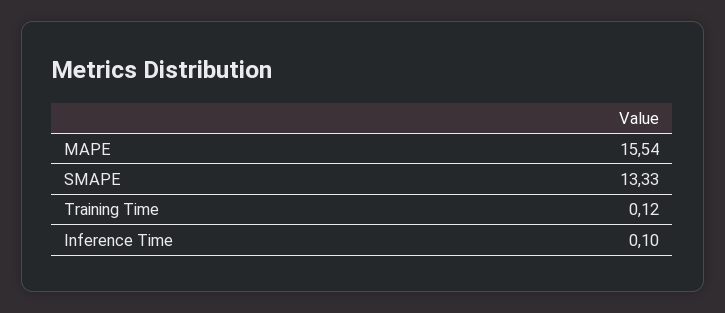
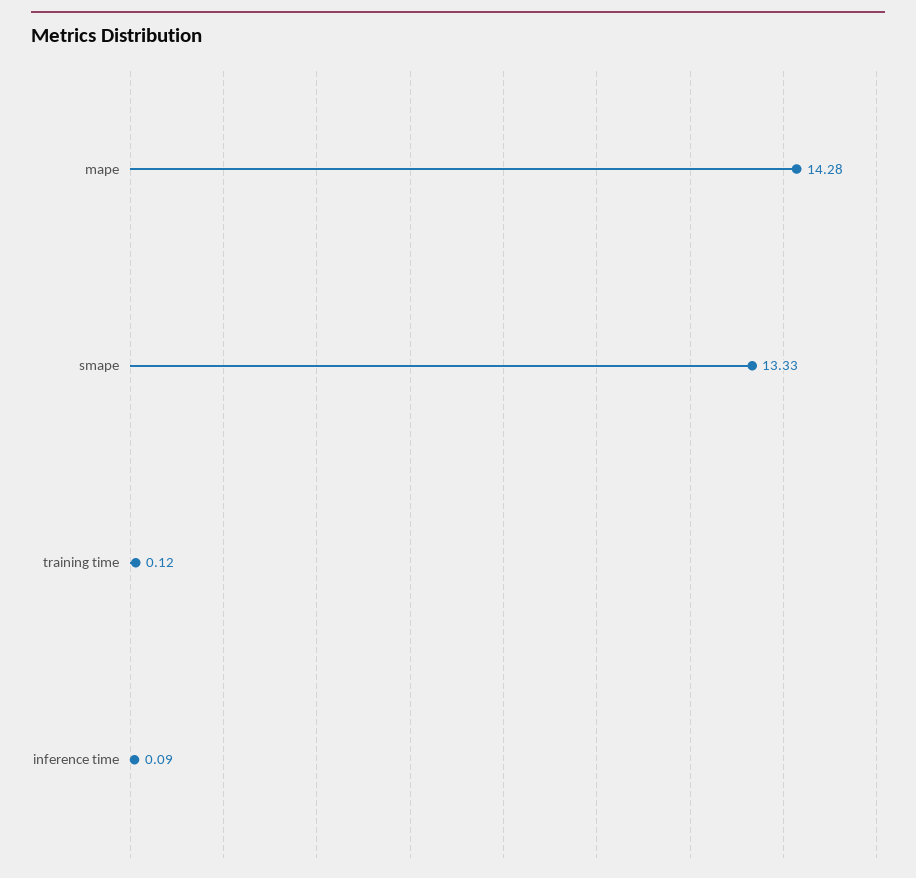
MAPE: 15.54 -> 14.28
Inference Time: 0.1 -> 0.09

